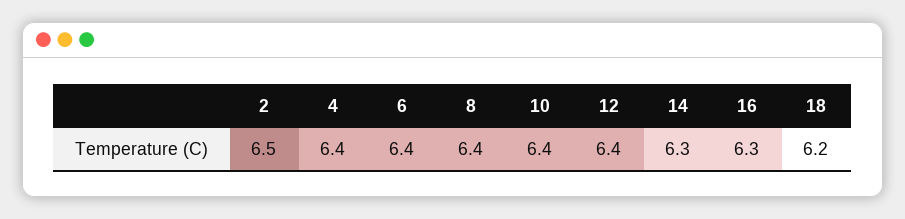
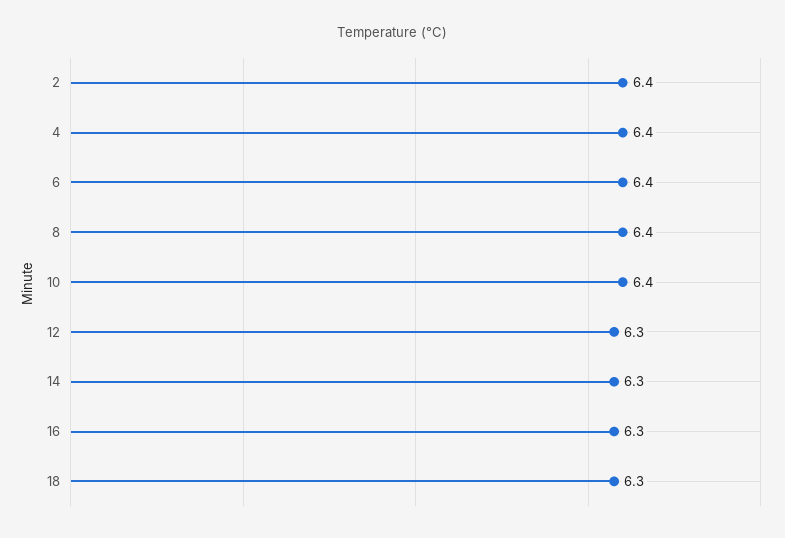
2: 6.5 -> 6.4
12: 6.4 -> 6.3
18: 6.2 -> 6.3

